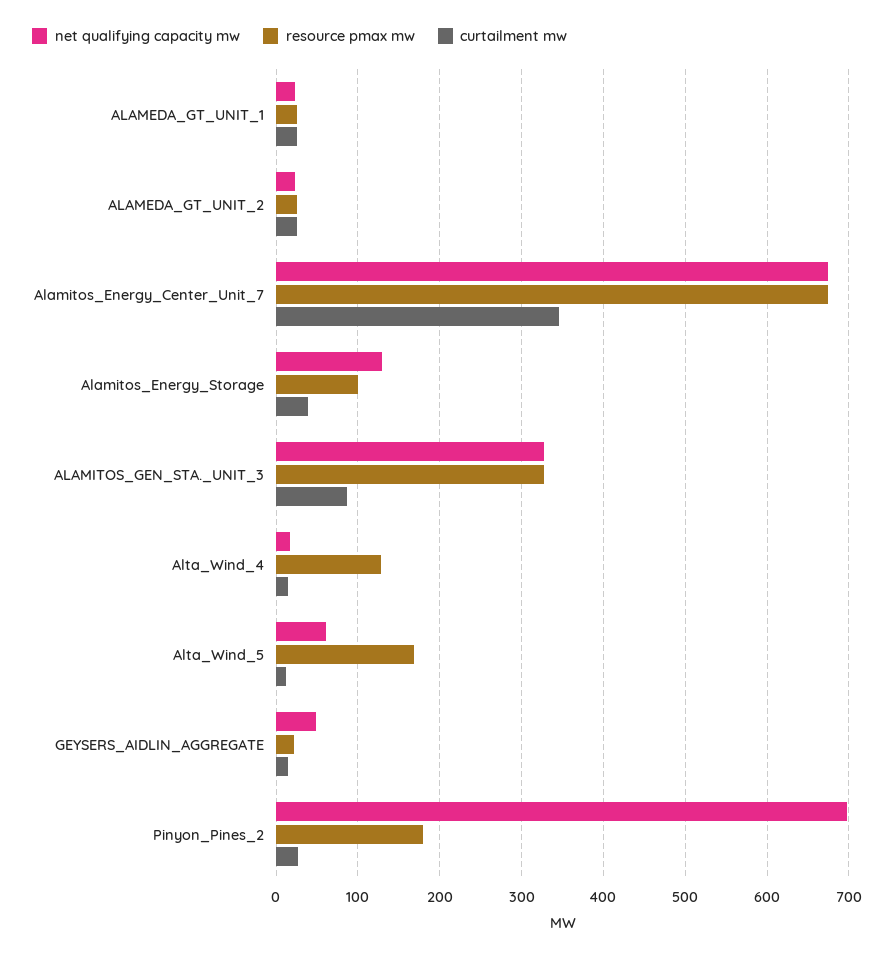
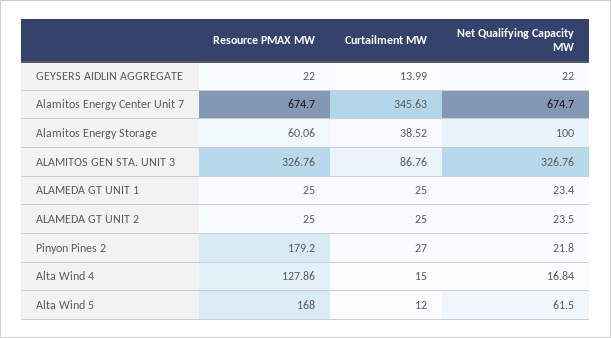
net qualifying capacity mw, Alamitos_Energy_Storage: 130 -> 100
resource pmax mw, Alamitos_Energy_Storage: 100 -> 60.06
net qualifying capacity mw, GEYSERS_AIDLIN_AGGREGATE: 50 -> 22
net qualifying capacity mw, Pinyon_Pines_2: 700 -> 21.8

